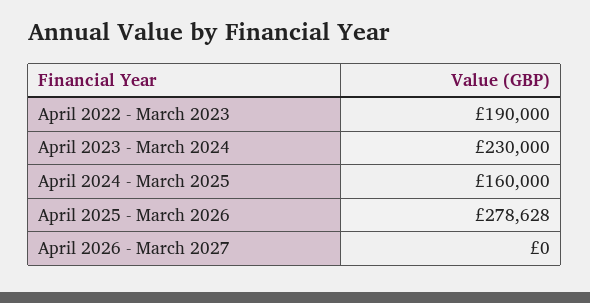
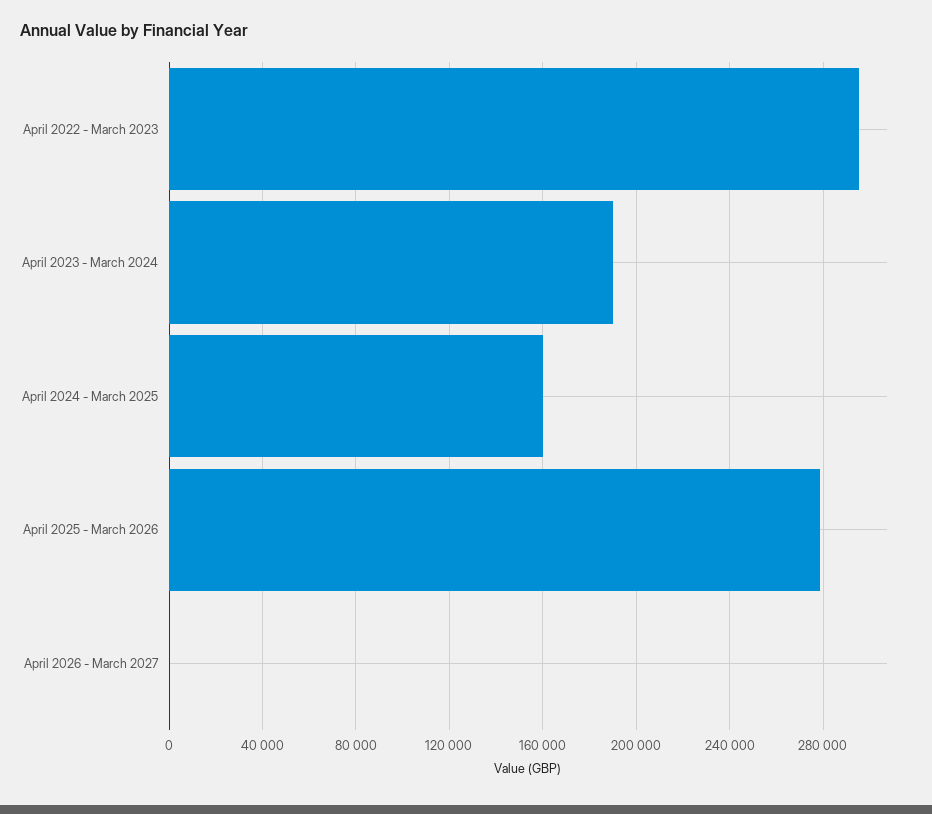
April 2022 - March 2023: 190000 -> 295000
April 2023 - March 2024: 230000 -> 190000

